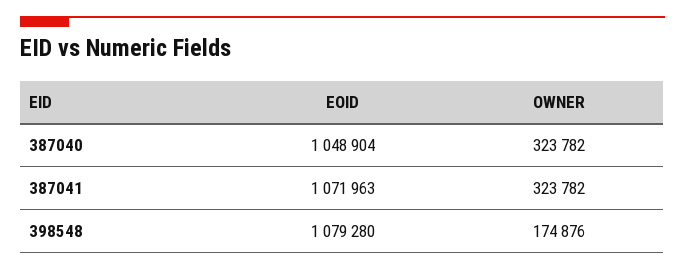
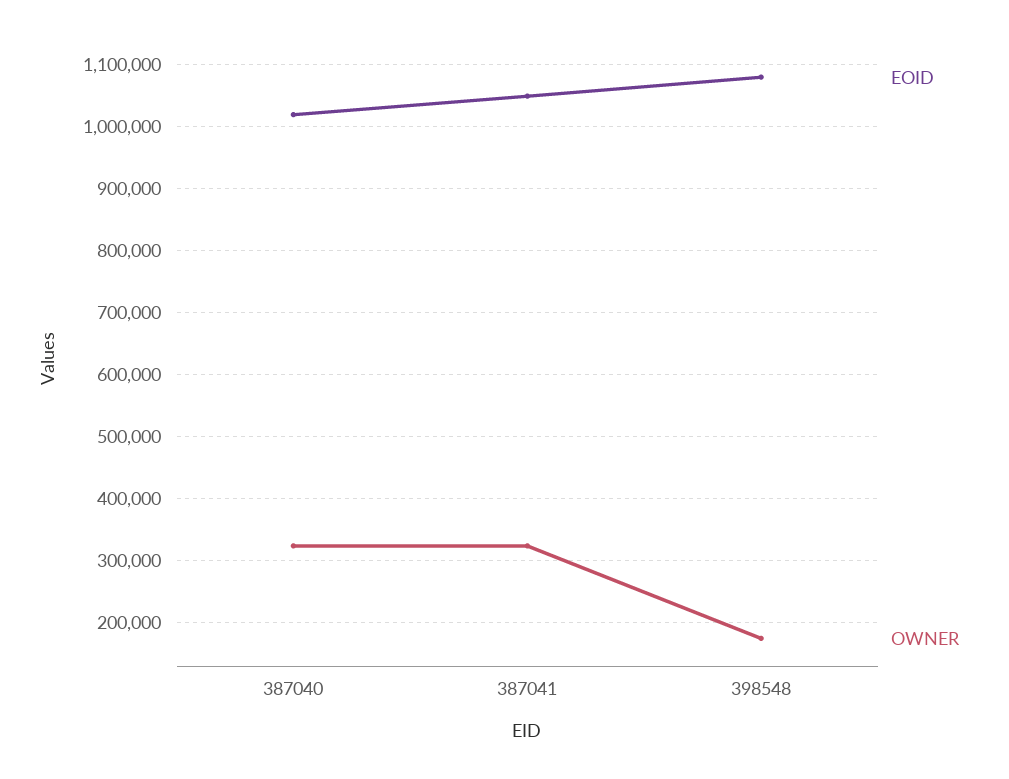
EOID, 387040: 1048904 -> 1020000
EOID, 387041: 1071963 -> 1050000

